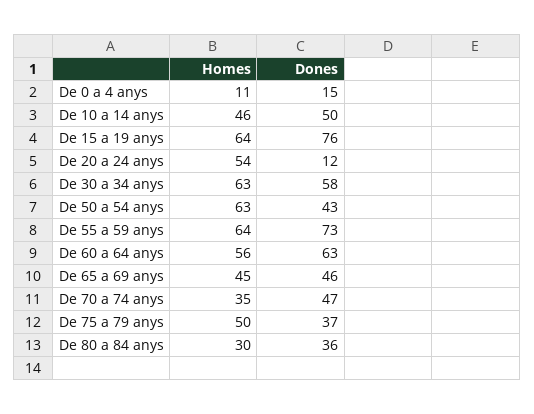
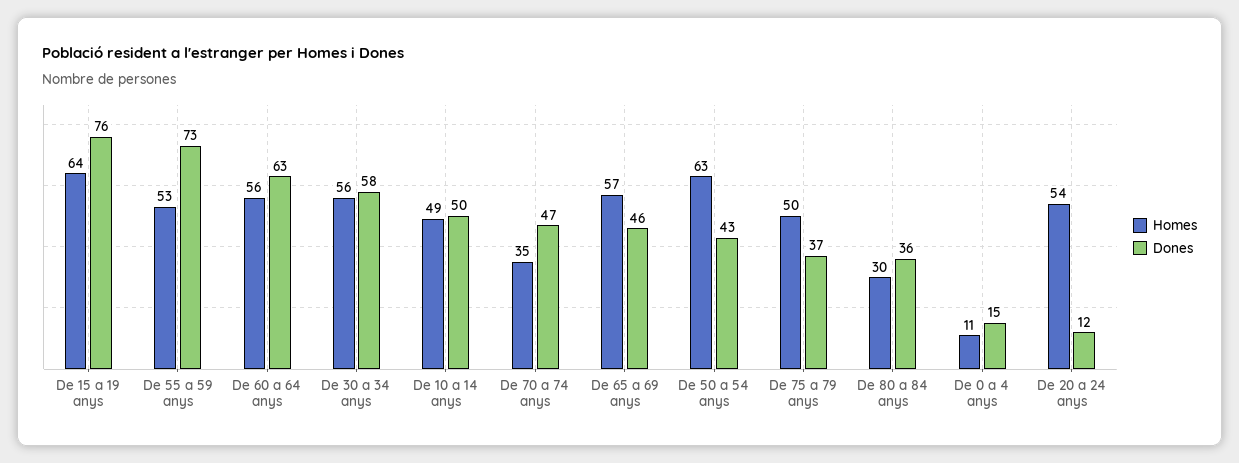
Homes, De 10 a 14 anys: 46 -> 49
Homes, De 30 a 34 anys: 63 -> 56
Homes, De 55 a 59 anys: 64 -> 53
Homes, De 65 a 69 anys: 45 -> 57

